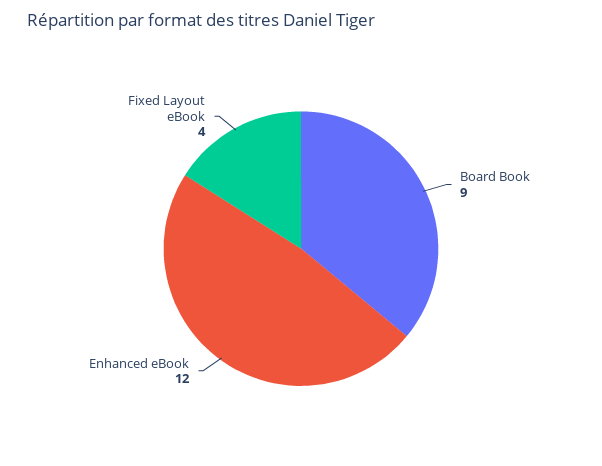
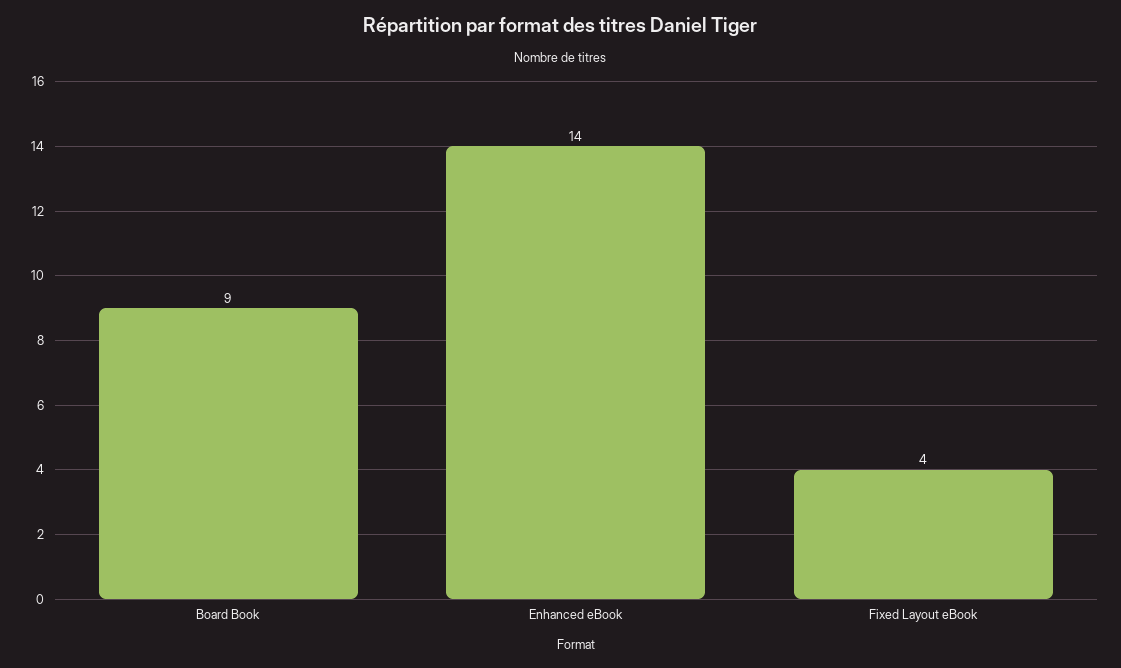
Enhanced eBook: 12 -> 14

